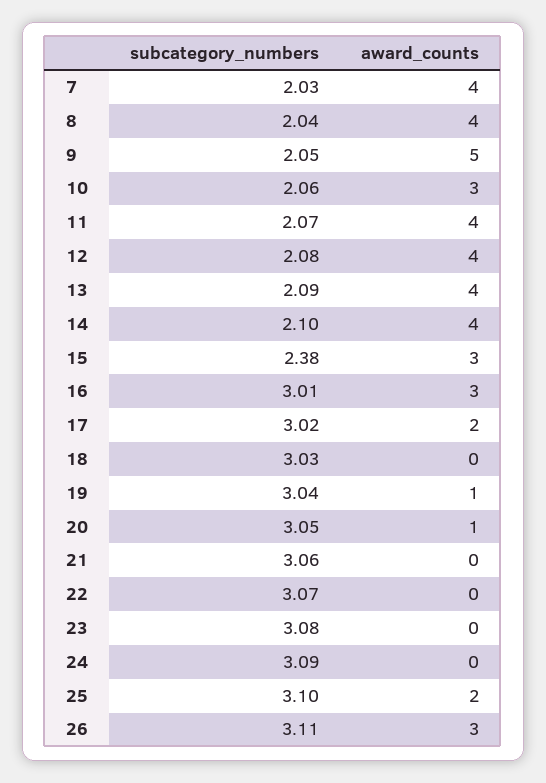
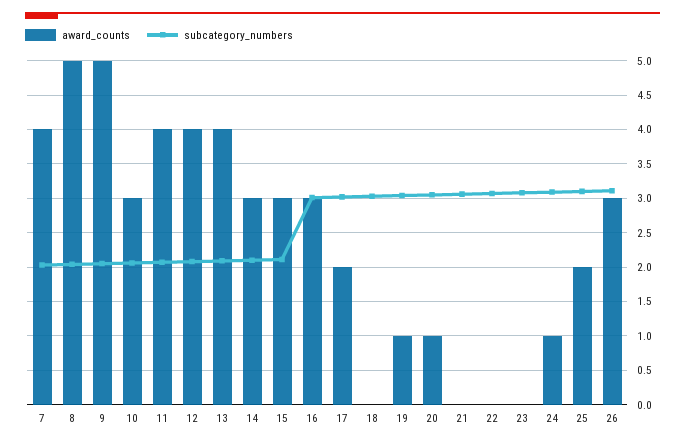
award_counts, 8: 4 -> 5
award_counts, 14: 4 -> 3
subcategory_numbers, 15: 2.38 -> 2.1
award_counts, 24: 0 -> 1

